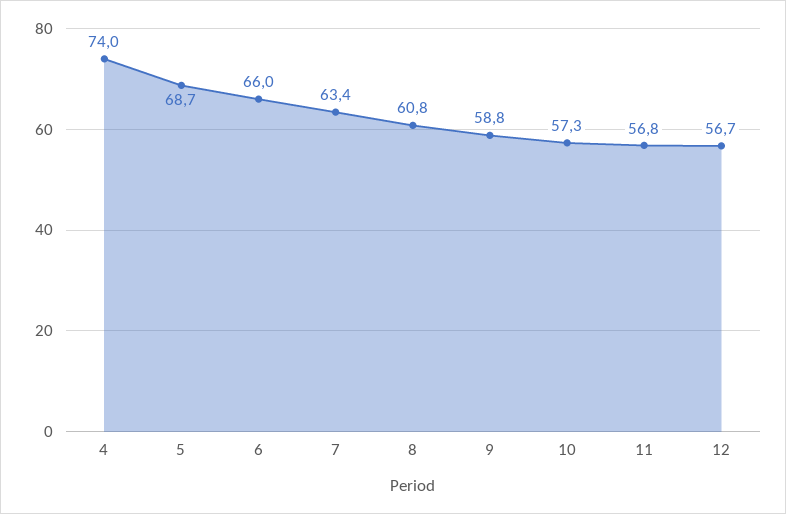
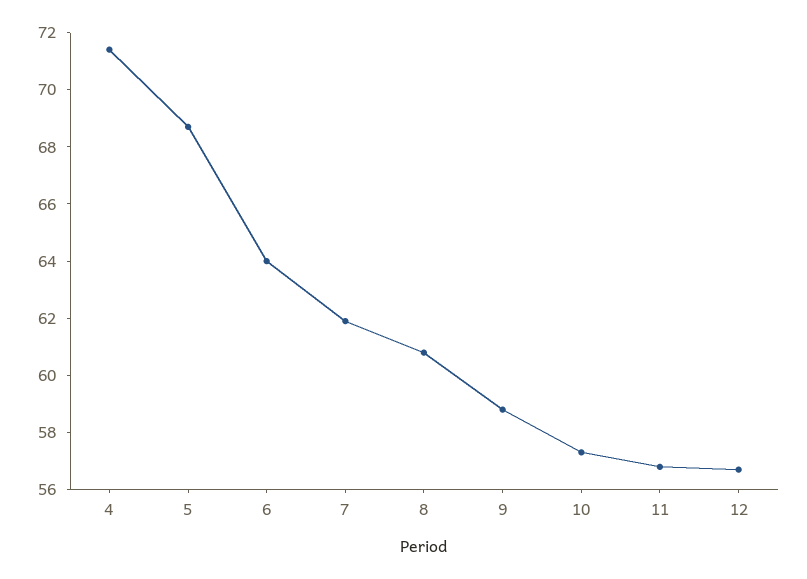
4: 74 -> 71.5
6: 66 -> 64
7: 63.4 -> 62

